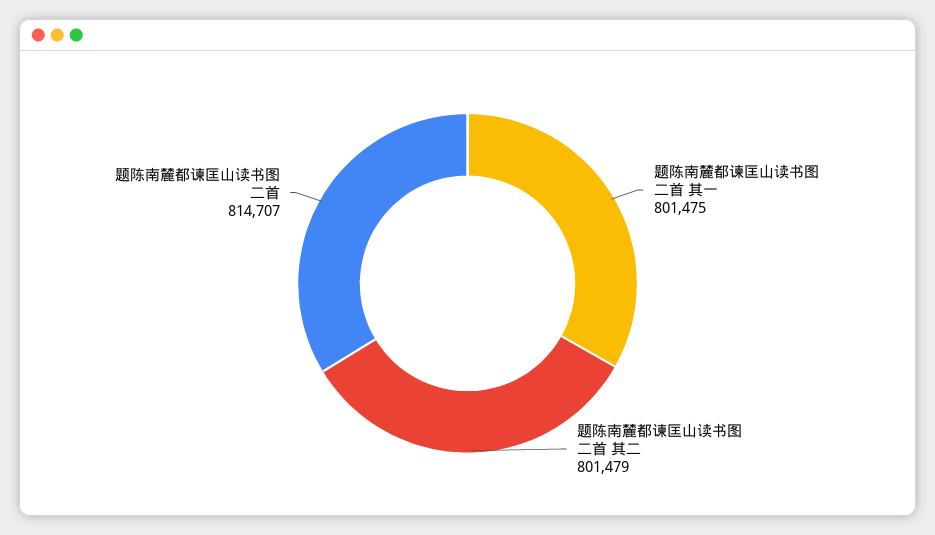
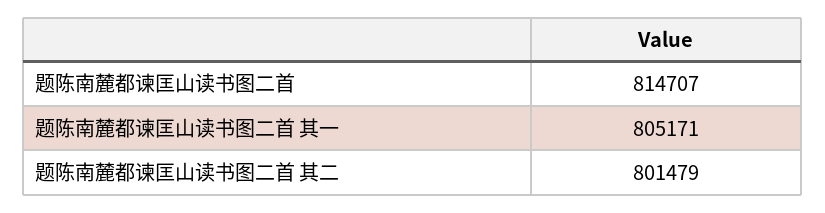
题陈南麓都谏匡山读书图二首 其一: 801475 -> 805171

